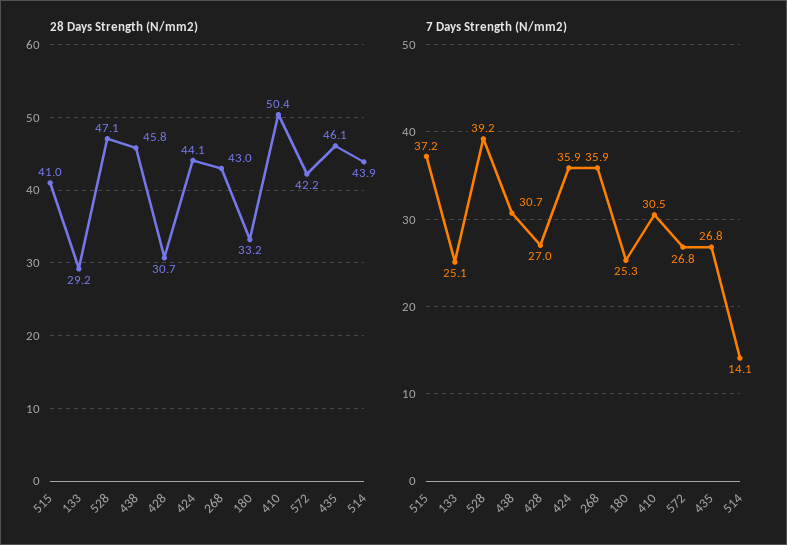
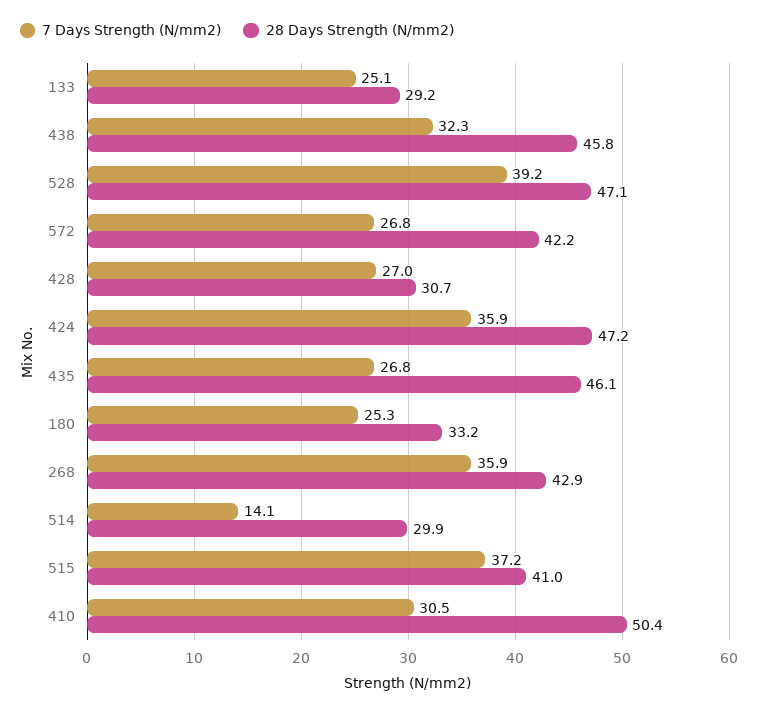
28 Days Strength (N/mm2), 424: 44.1 -> 47.2
28 Days Strength (N/mm2), 268: 43 -> 42.9
28 Days Strength (N/mm2), 514: 43.9 -> 29.9
7 Days Strength (N/mm2), 438: 30.7 -> 32.3

